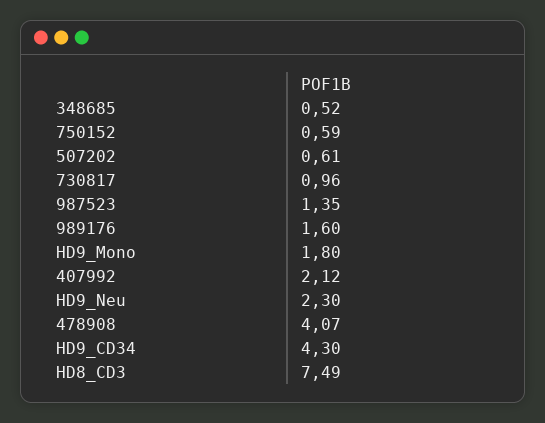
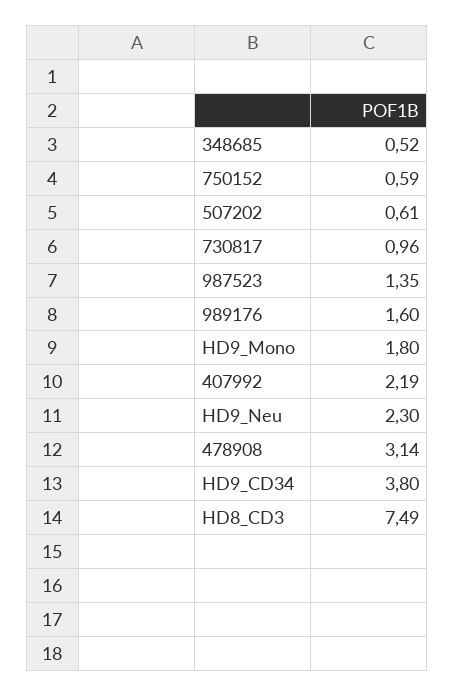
407992: 2.12 -> 2.19
478908: 4.07 -> 3.14
HD9_CD34: 4.3 -> 3.8

